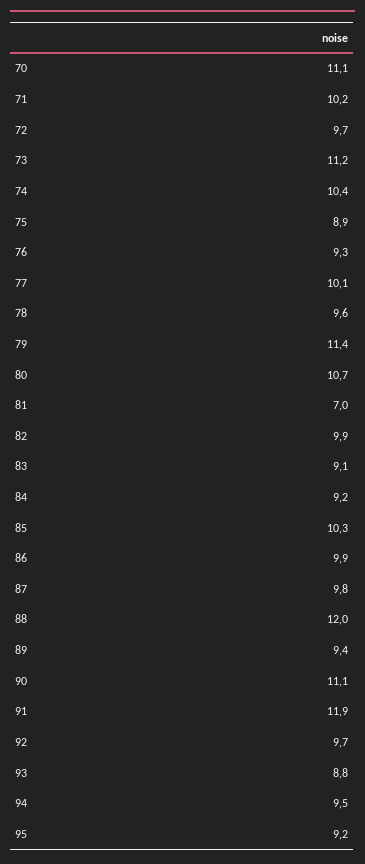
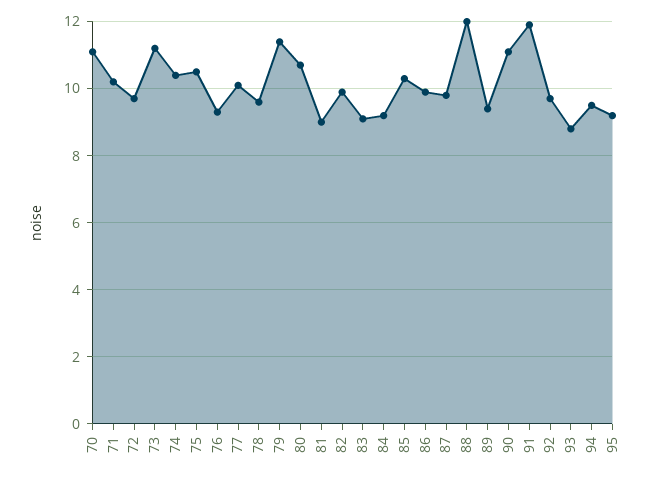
75: 8.9 -> 10.5
81: 7 -> 9

